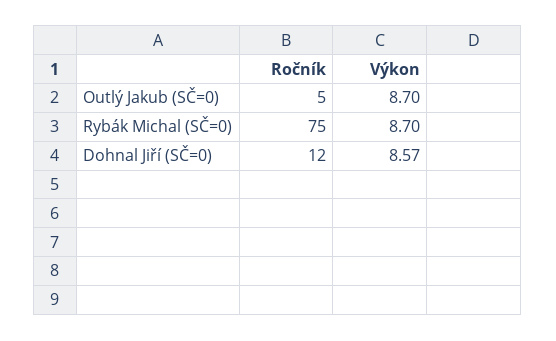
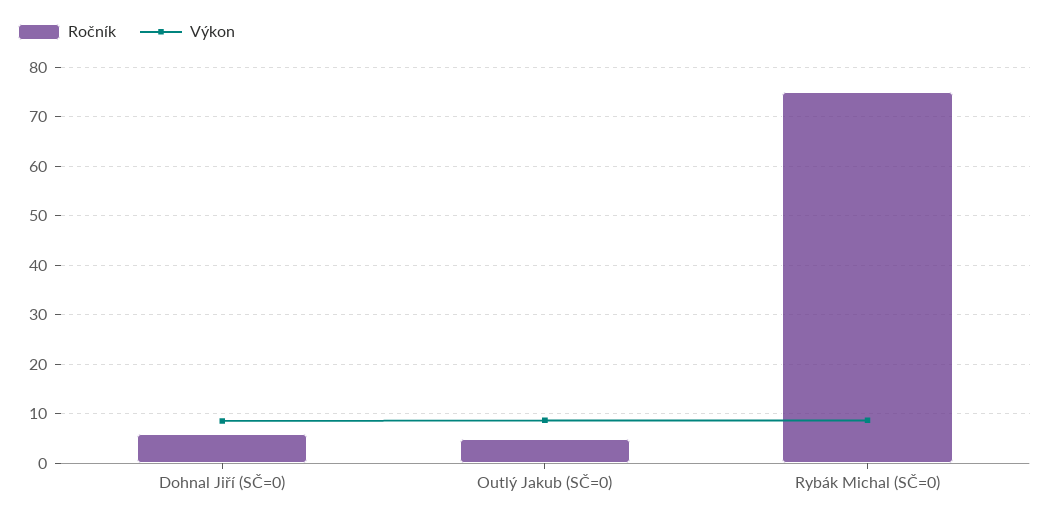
Ročník, Dohnal Jiří (SČ=0): 12 -> 6

